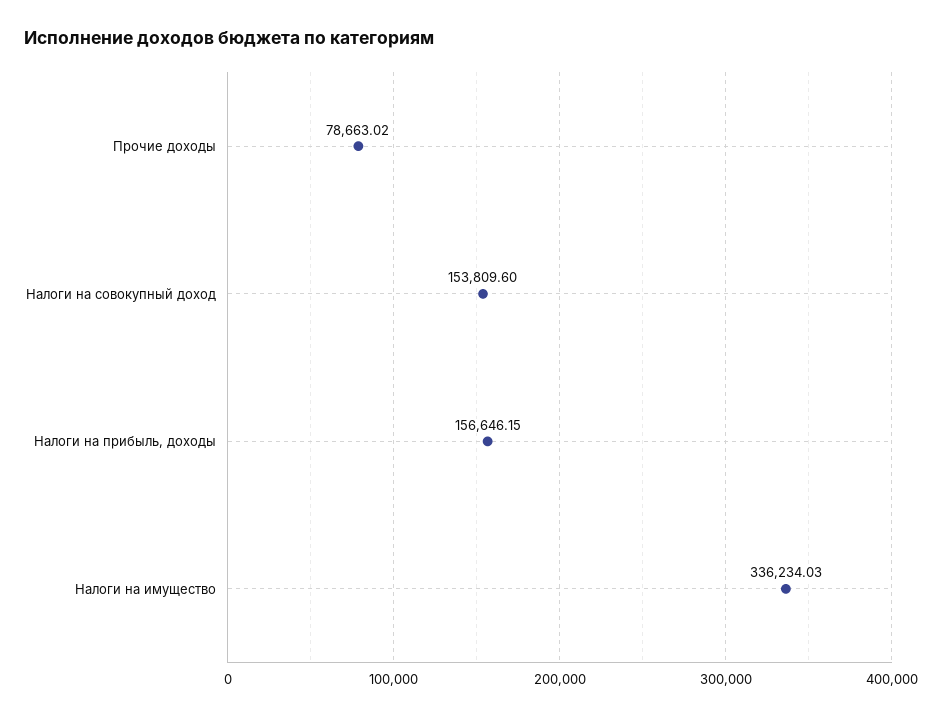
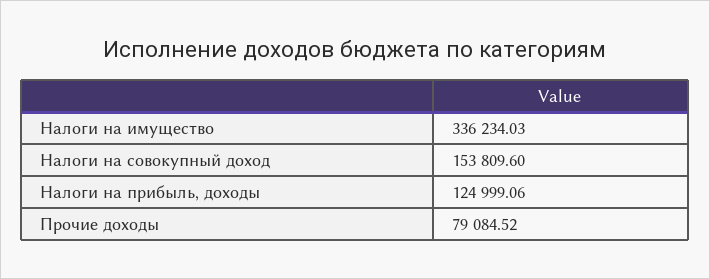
Прочие доходы: 78663.02 -> 79084.52
Налоги на прибыль, доходы: 156646.15 -> 124999.06

